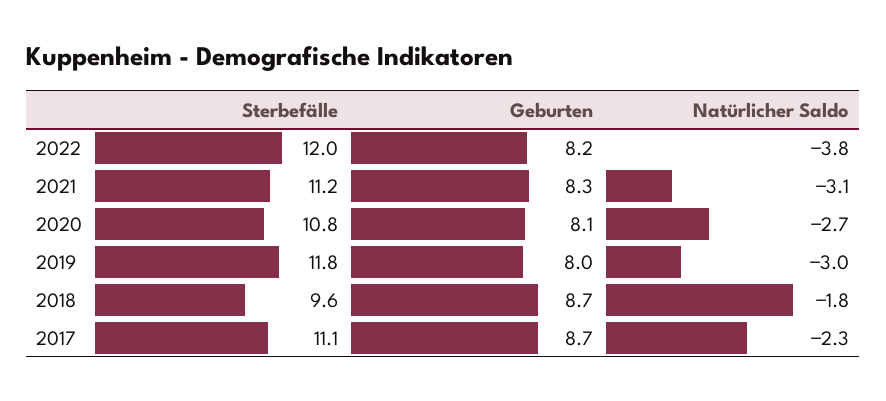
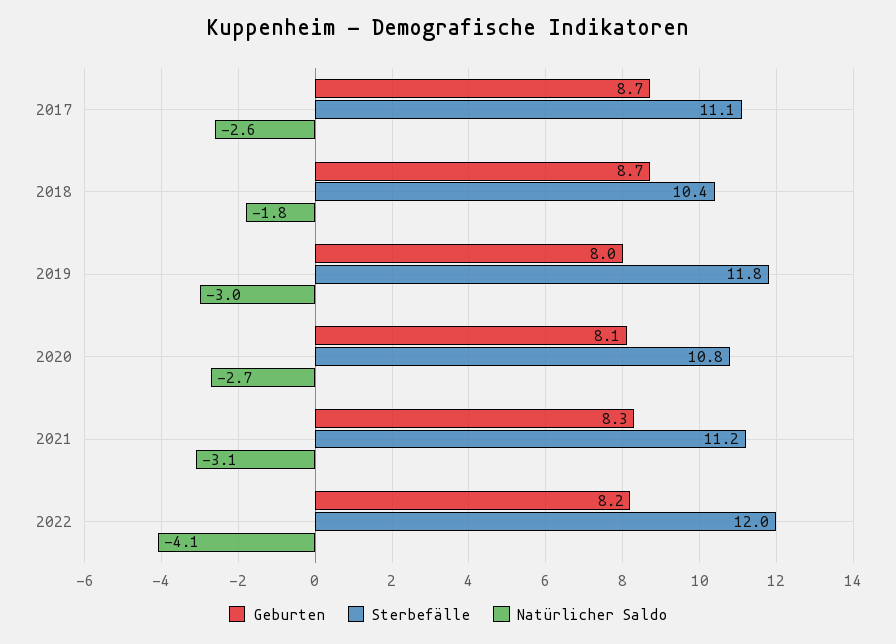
Natürlicher Saldo, 2022: -3.8 -> -4.1
Sterbefälle, 2018: 9.6 -> 10.4
Natürlicher Saldo, 2017: -2.3 -> -2.6

